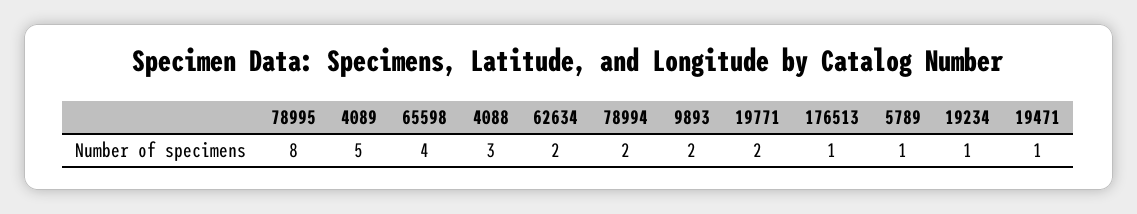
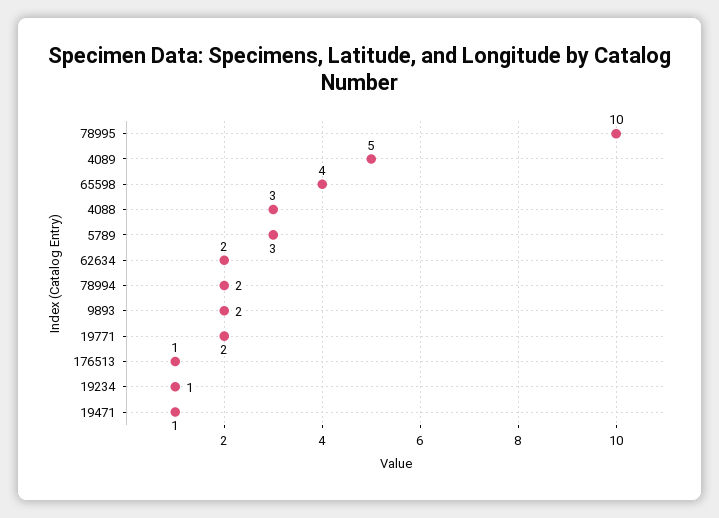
78995: 8 -> 10
5789: 1 -> 3

